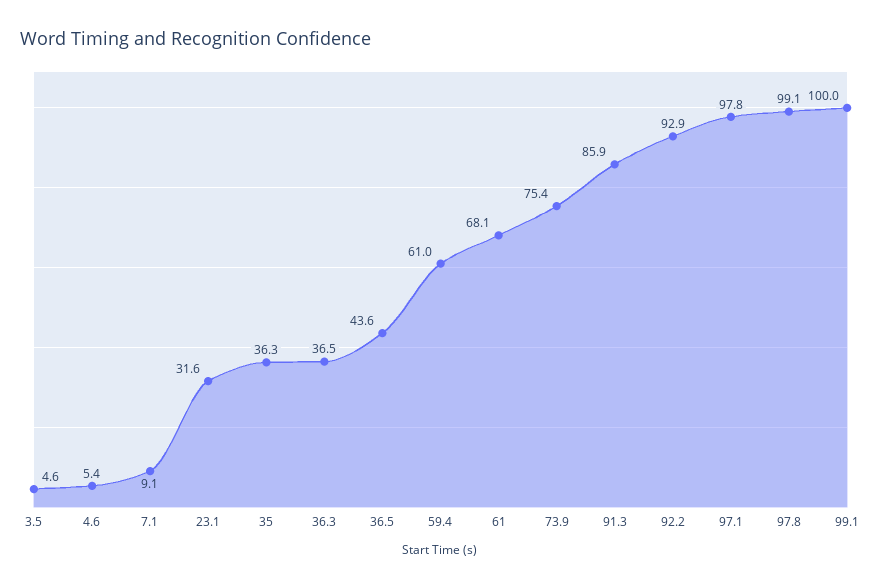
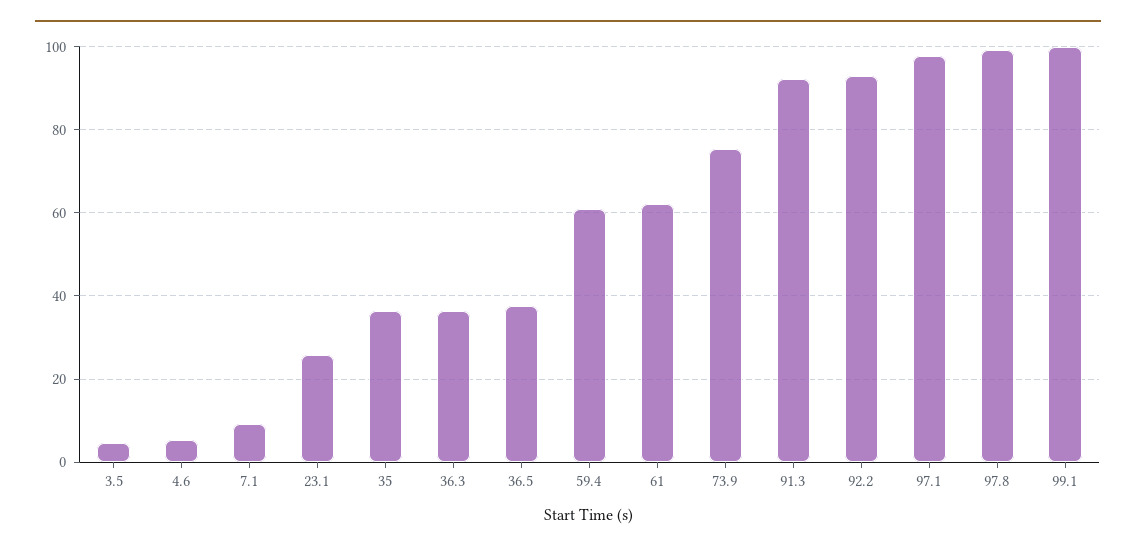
23.1: 31.6 -> 26
36.5: 43.6 -> 38
61: 68.1 -> 62
91.3: 85.9 -> 92

